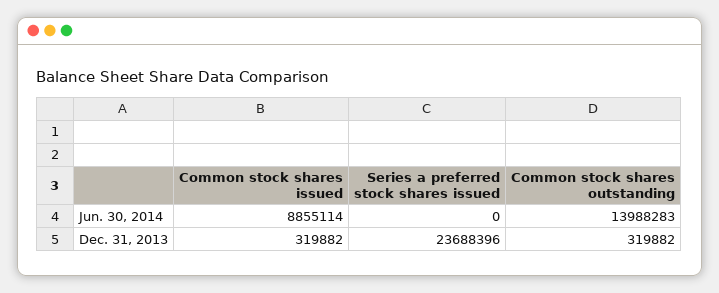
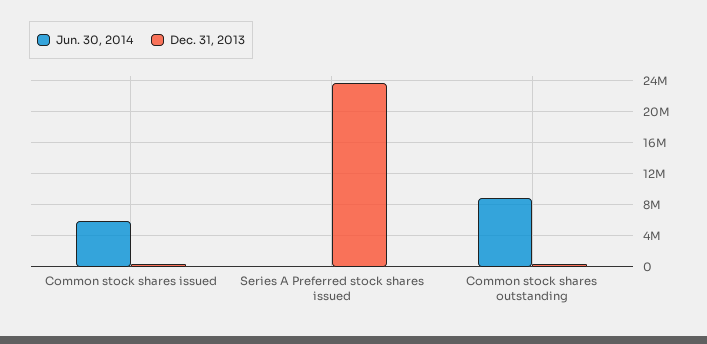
Jun. 30, 2014, Common stock shares issued: 8855114 -> 6000000
Jun. 30, 2014, Common stock shares outstanding: 13988283 -> 9000000

